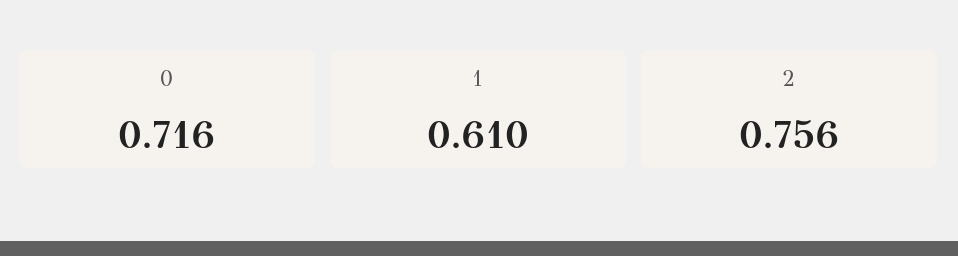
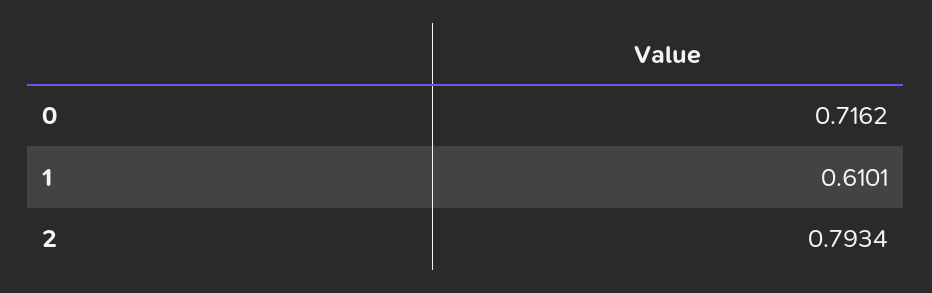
2: 0.756 -> 0.7934

